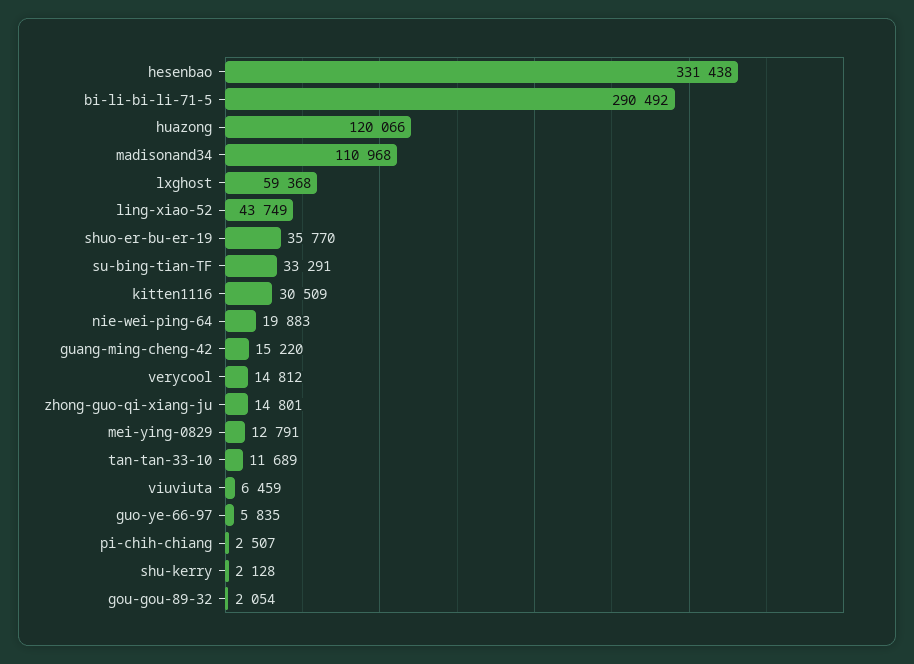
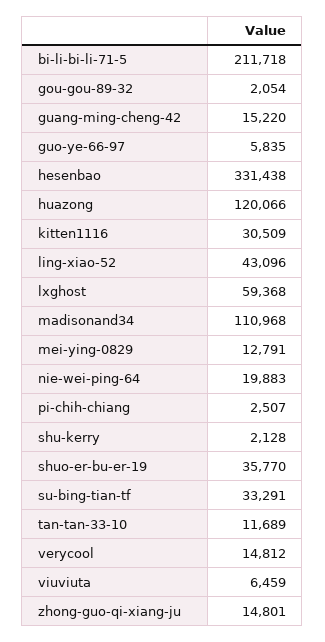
bi-li-bi-li-71-5: 290492 -> 211718
ling-xiao-52: 43749 -> 43096

